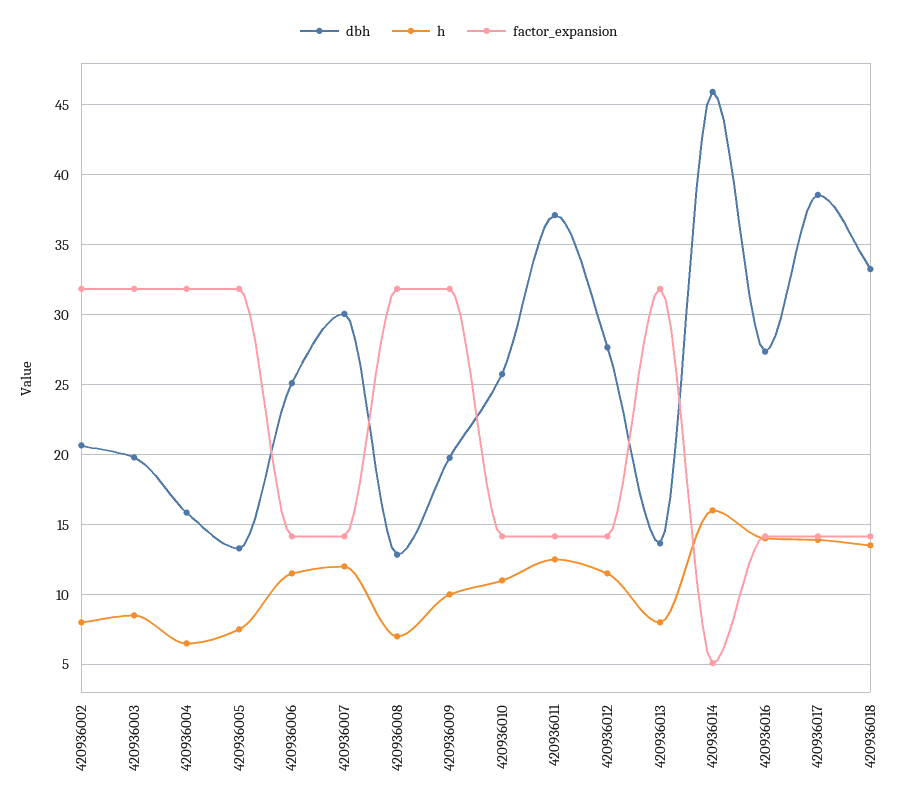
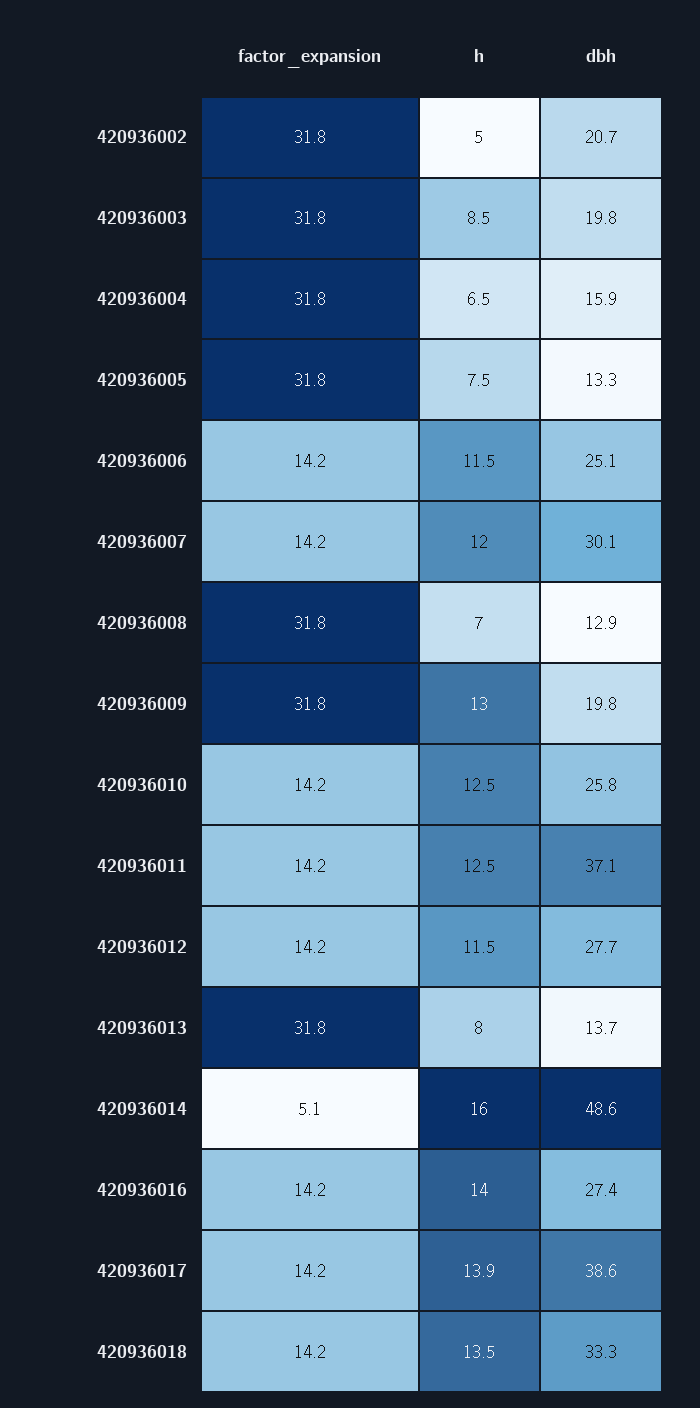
h, 420936002: 8 -> 5
h, 420936009: 10 -> 13
h, 420936010: 11 -> 12.5
dbh, 420936014: 46 -> 48.6

